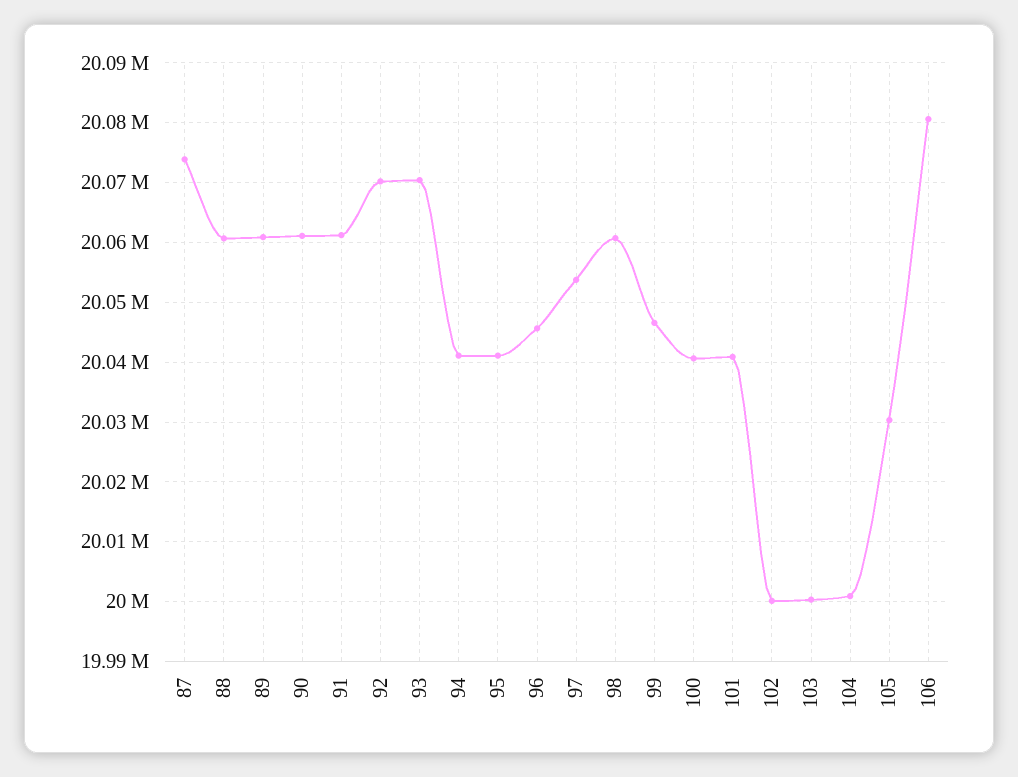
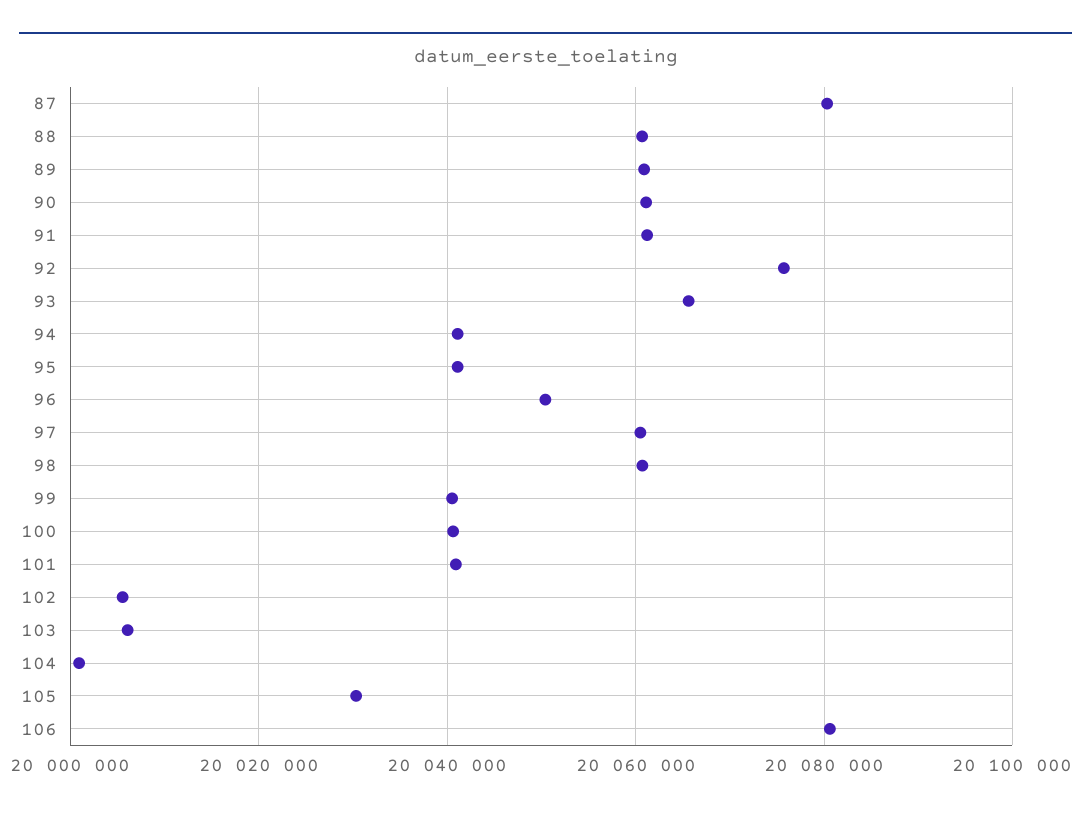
87: 20074000 -> 20080000
92: 20070000 -> 20076000
93: 20070000 -> 20066000
96: 20046000 -> 20050000
97: 20054000 -> 20060000
99: 20046000 -> 20040000
102: 20000000 -> 20006000
103: 20000000 -> 20006000

